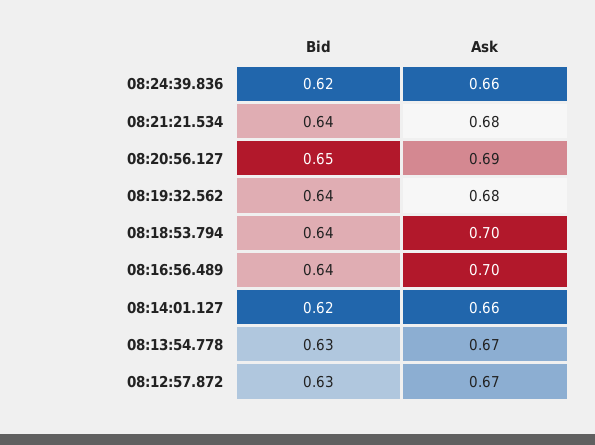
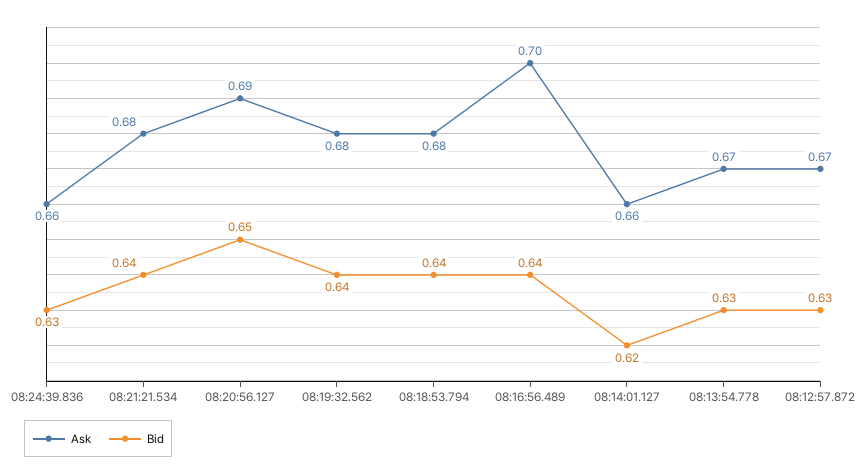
Bid, 08:24:39.836: 0.62 -> 0.63
Ask, 08:18:53.794: 0.7 -> 0.68

